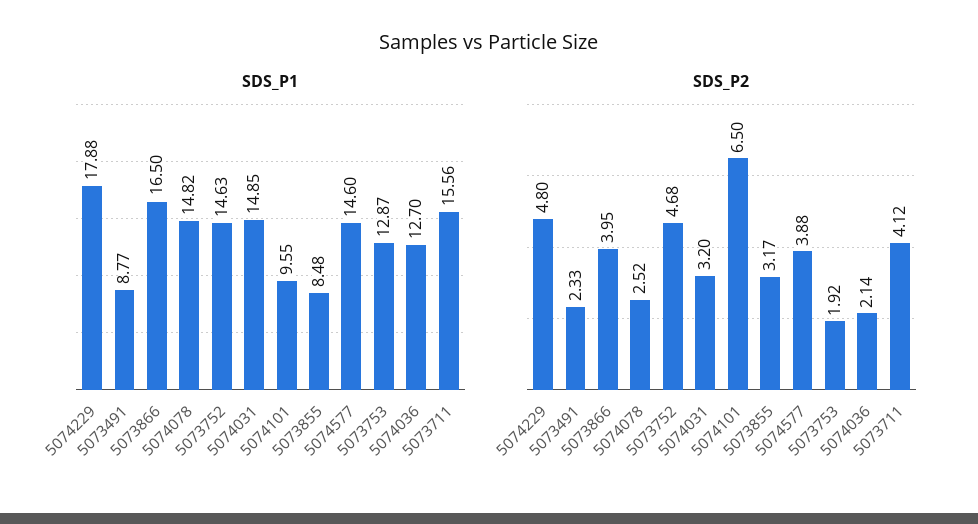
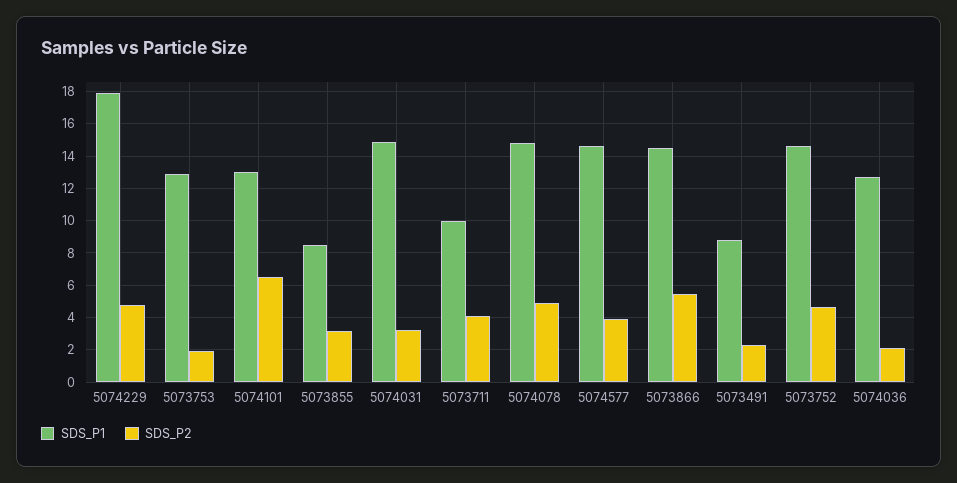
SDS_P1, 5073866: 16.5 -> 14.5
SDS_P1, 5074101: 9.55 -> 13
SDS_P1, 5073711: 15.56 -> 10
SDS_P2, 5073866: 3.95 -> 5.5
SDS_P2, 5074078: 2.52 -> 5

